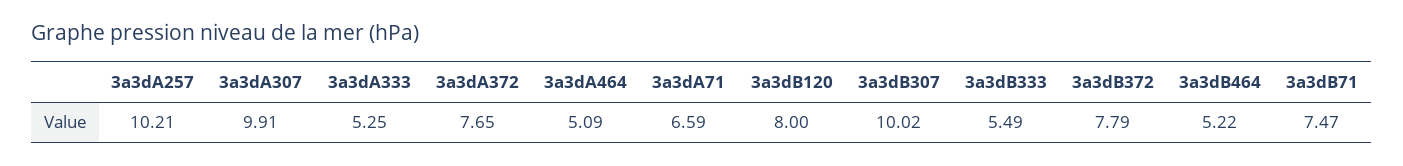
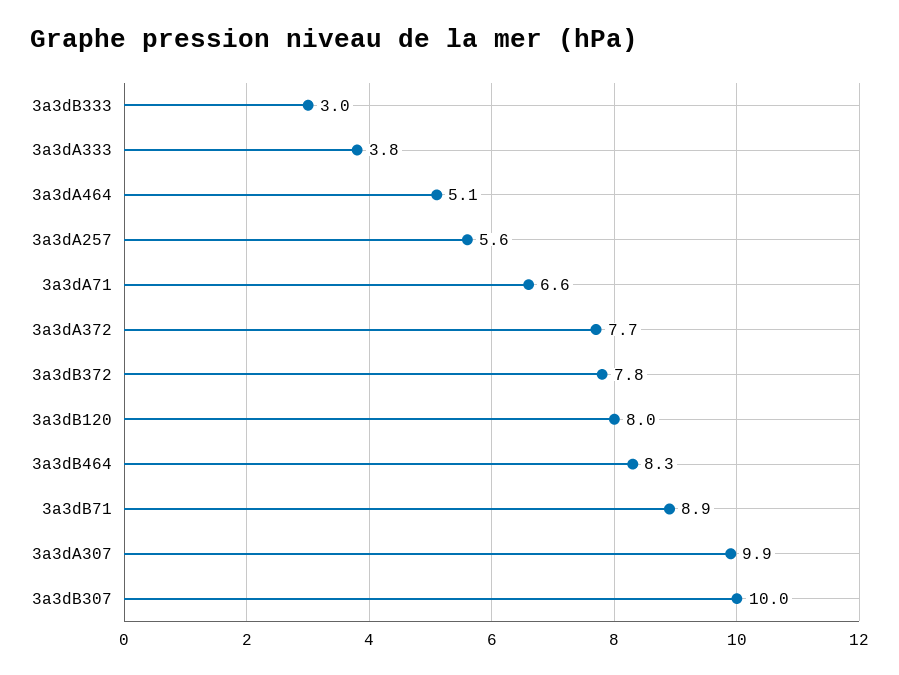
3a3dA257: 10.21 -> 5.6
3a3dA333: 5.25 -> 3.8
3a3dB333: 5.49 -> 3
3a3dB464: 5.22 -> 8.3
3a3dB71: 7.47 -> 8.9

